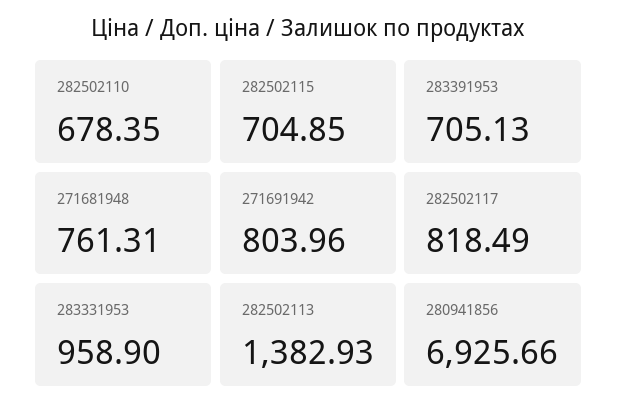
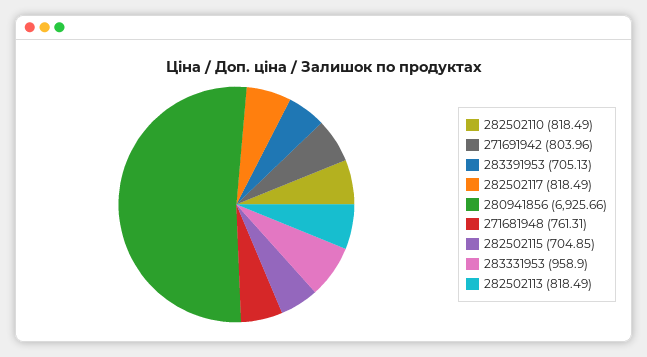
282502110: 678.35 -> 818.49
282502113: 1382.93 -> 818.49

